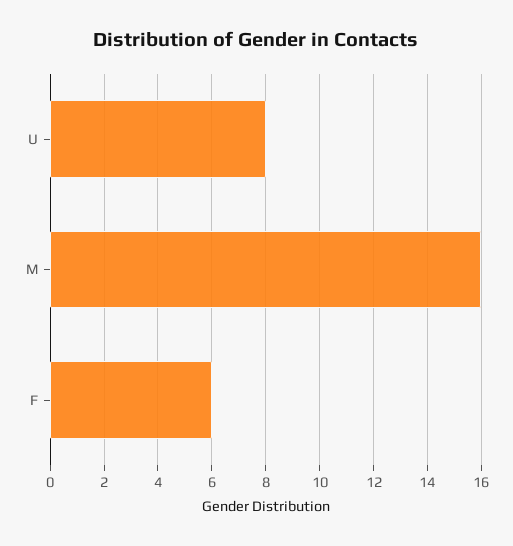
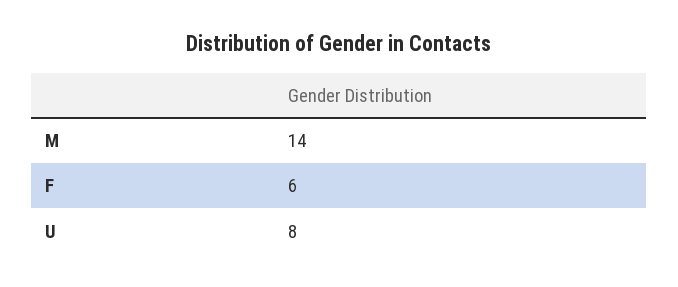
M: 16 -> 14

